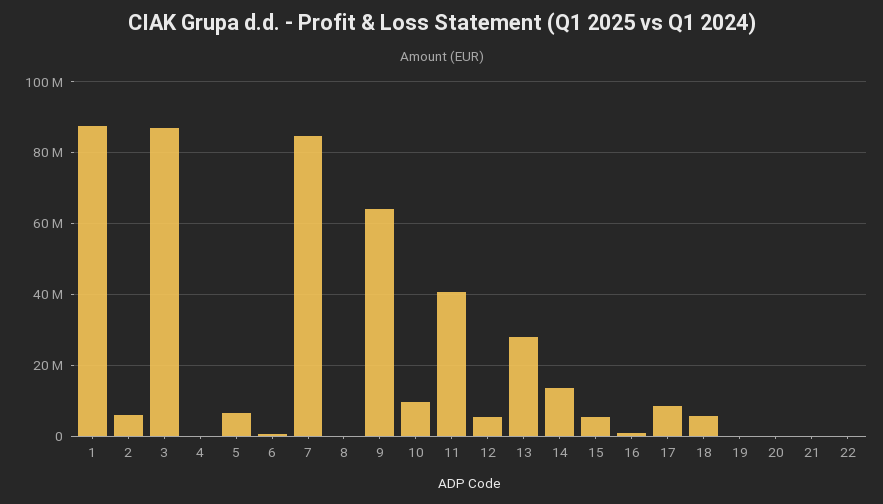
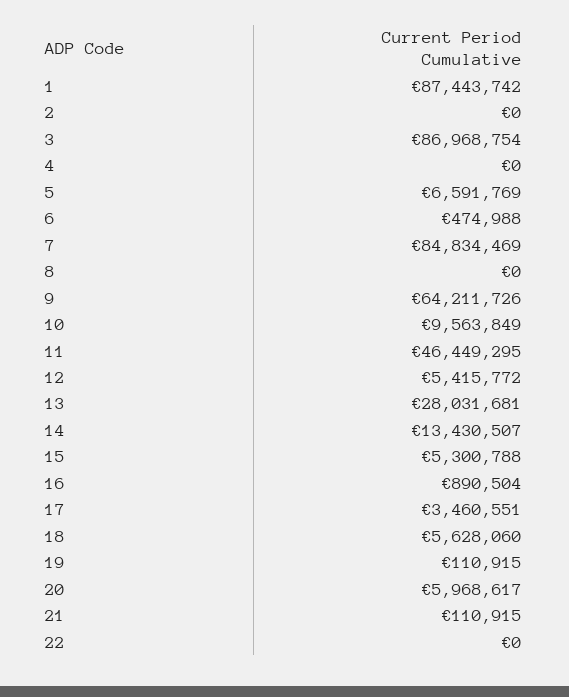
2: 6000000 -> 0
11: 40000000 -> 46449295
17: 8000000 -> 3460551
20: 0 -> 5968617

